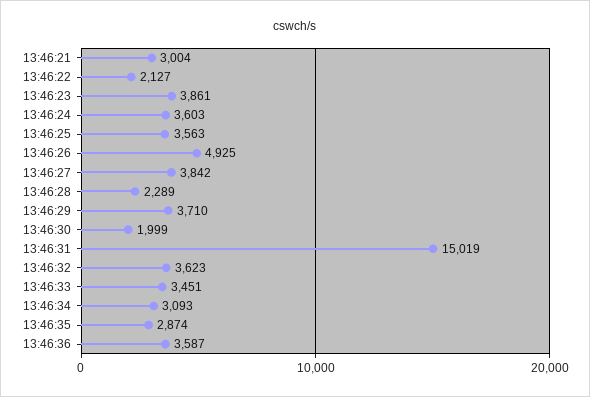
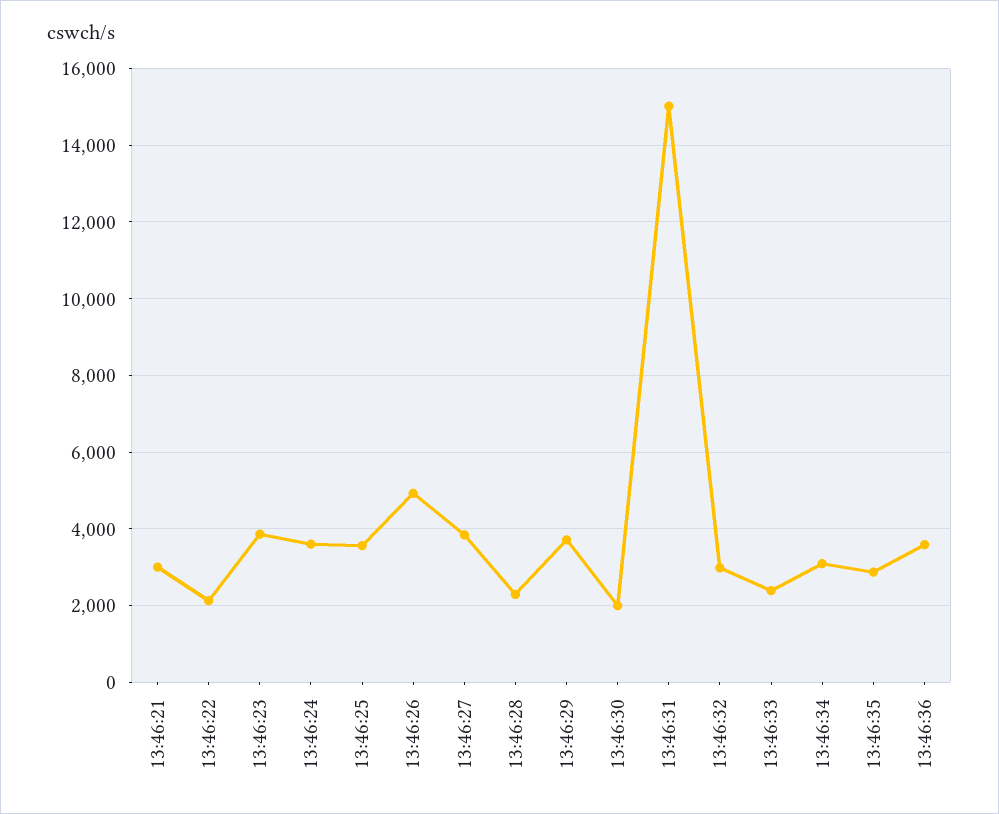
13:46:32: 3623 -> 3000
13:46:33: 3451 -> 2400

